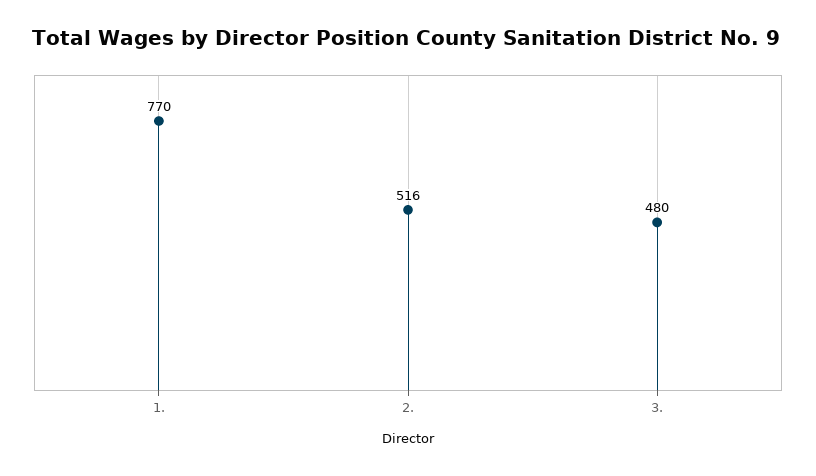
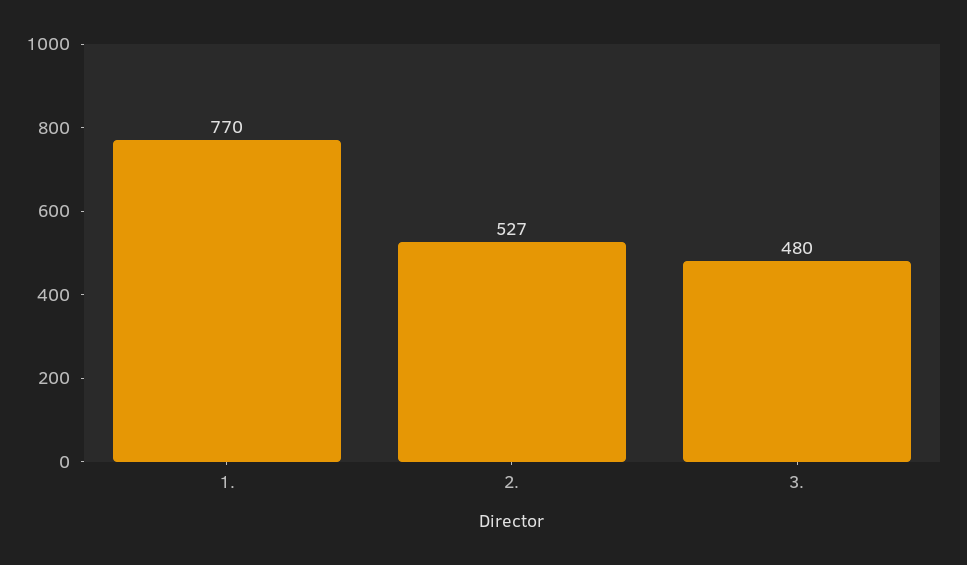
2.: 516 -> 527

